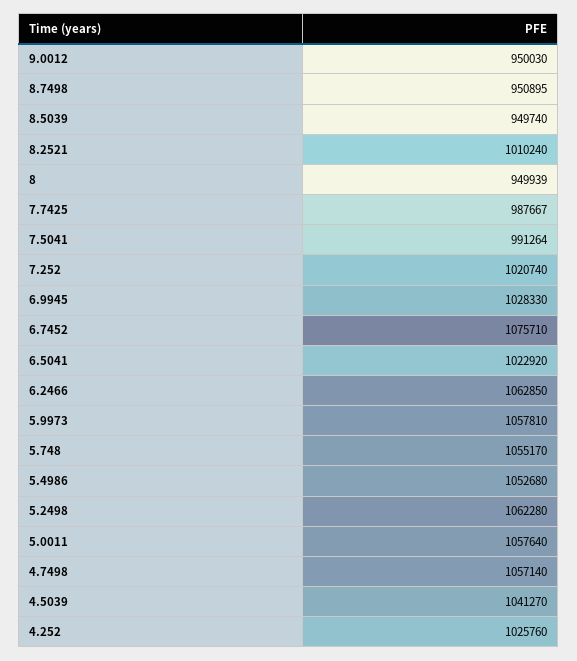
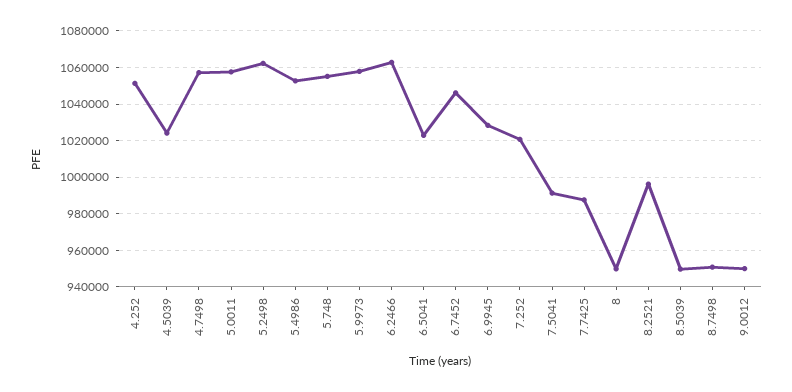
8.2521: 1010240 -> 995000
6.7452: 1075710 -> 1045000
4.5039: 1041270 -> 1025000
4.252: 1025760 -> 1050000

